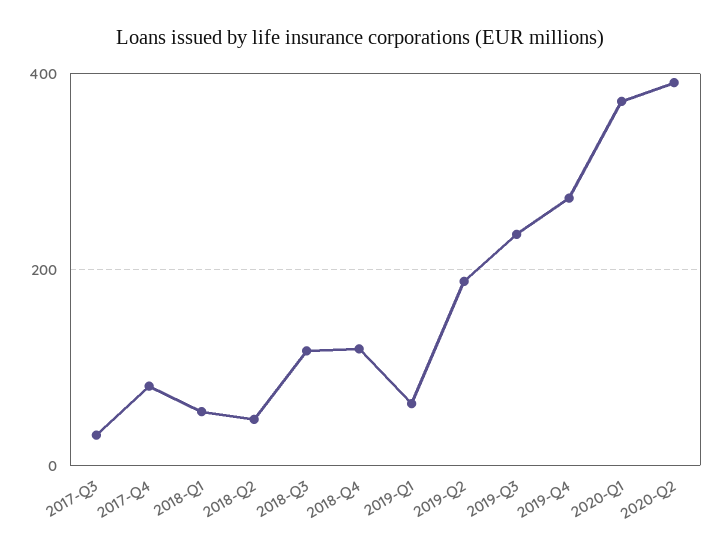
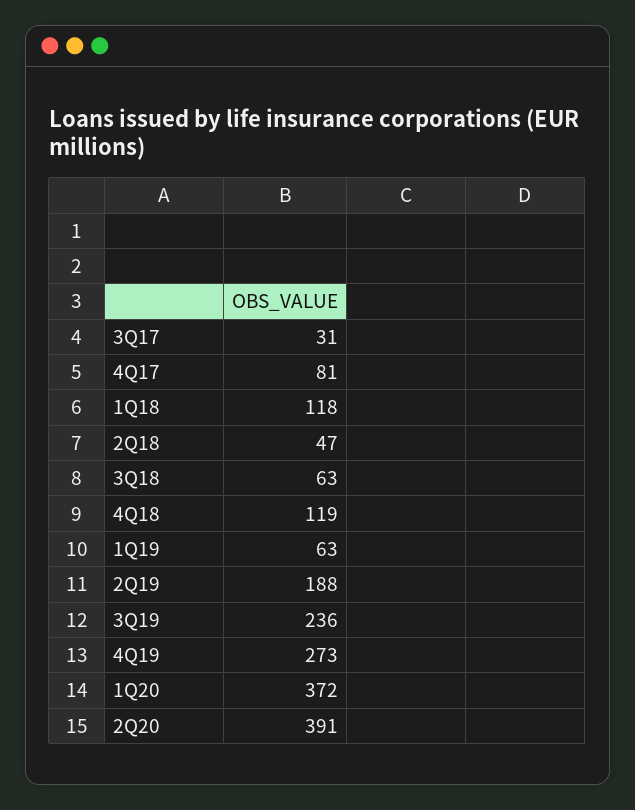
2018-Q1: 60 -> 118
2018-Q3: 120 -> 63

